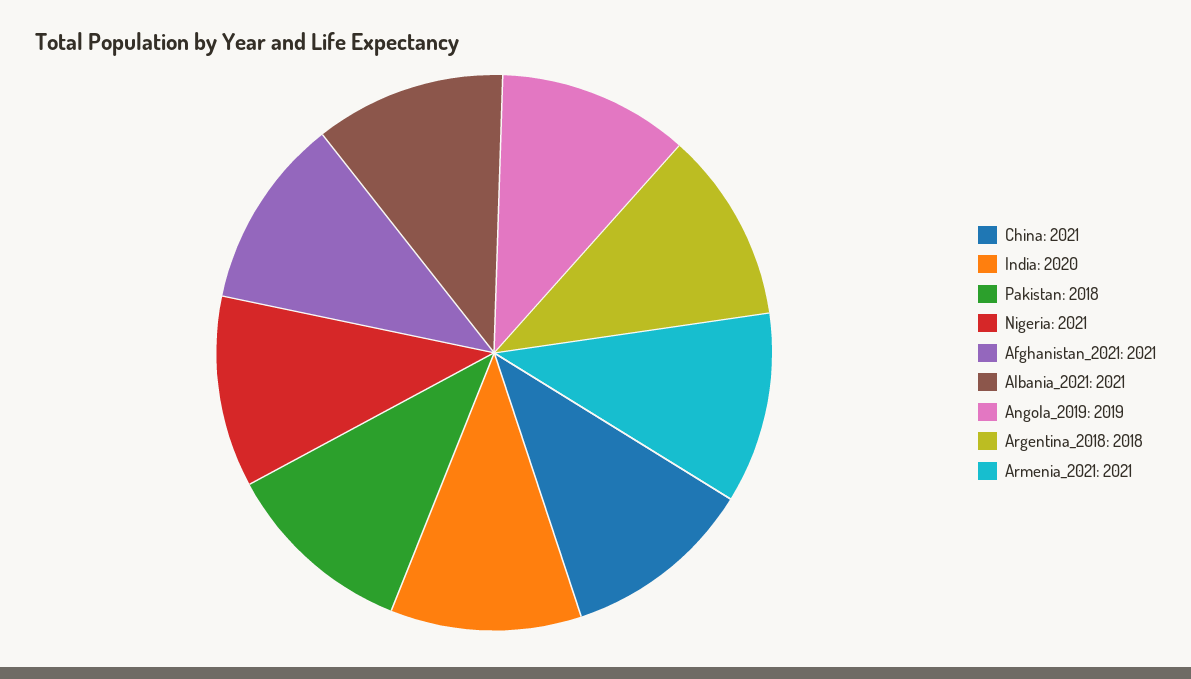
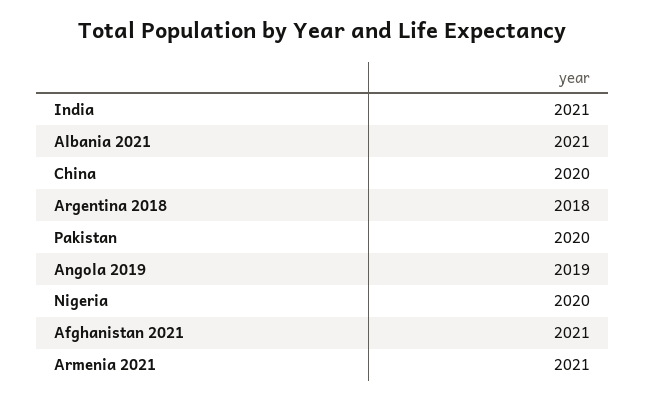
China: 2021 -> 2020
India: 2020 -> 2021
Pakistan: 2018 -> 2020
Nigeria: 2021 -> 2020

